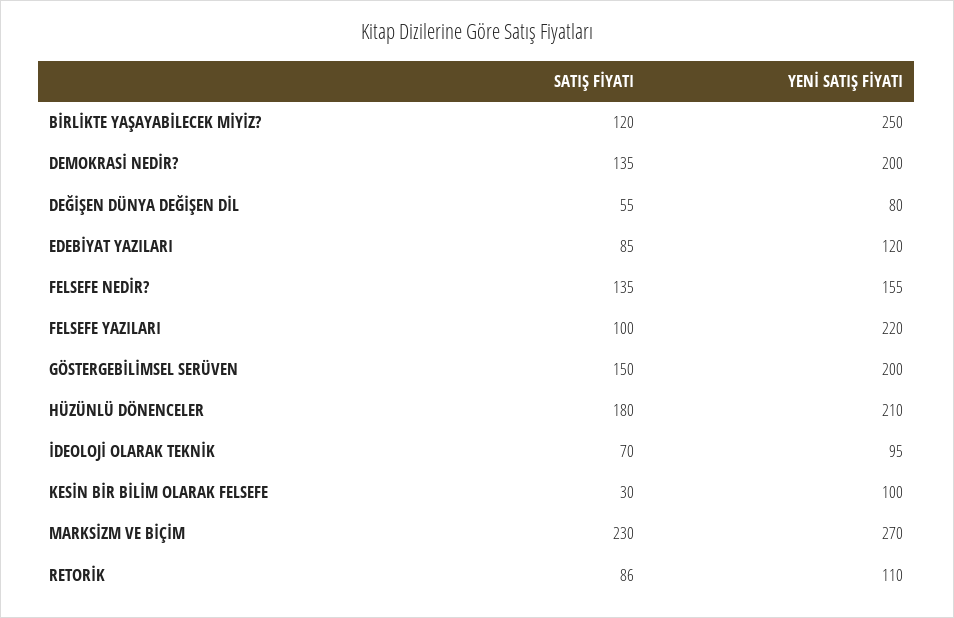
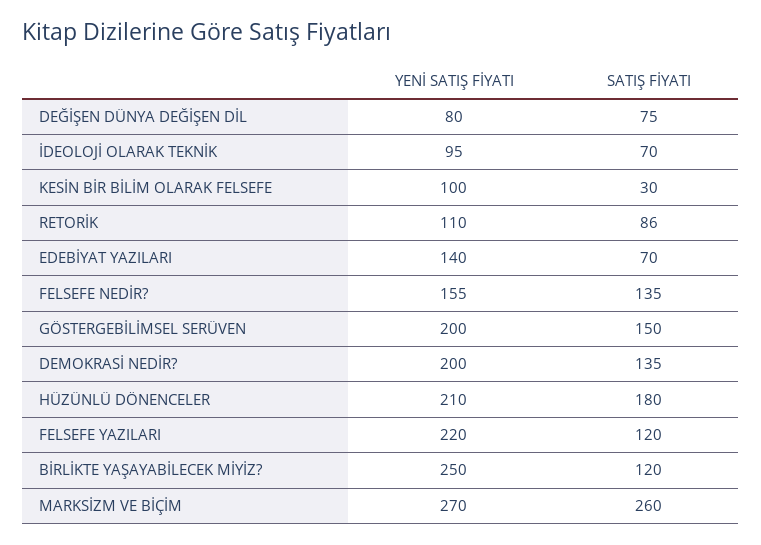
SATIŞ FİYATI, DEĞİŞEN DÜNYA DEĞİŞEN DİL: 55 -> 75
SATIŞ FİYATI, EDEBİYAT YAZILARI: 85 -> 70
YENİ SATIŞ FİYATI, EDEBİYAT YAZILARI: 120 -> 140
SATIŞ FİYATI, FELSEFE YAZILARI: 100 -> 120
SATIŞ FİYATI, MARKSİZM VE BİÇİM: 230 -> 260

